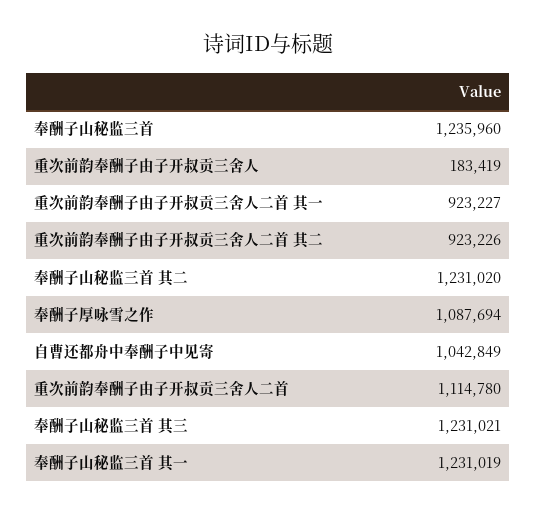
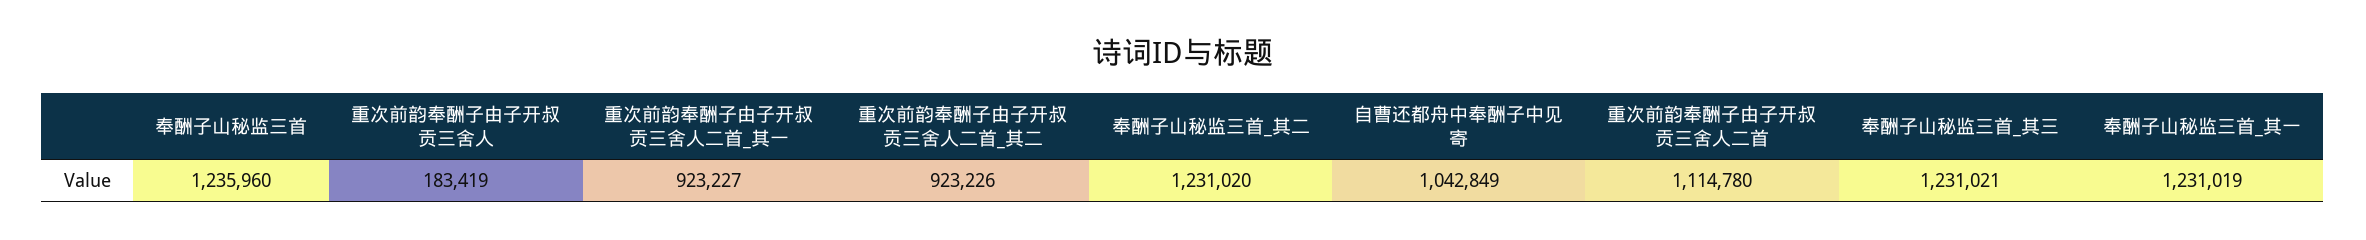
奉酬子厚咏雪之作: 1087694 -> none

